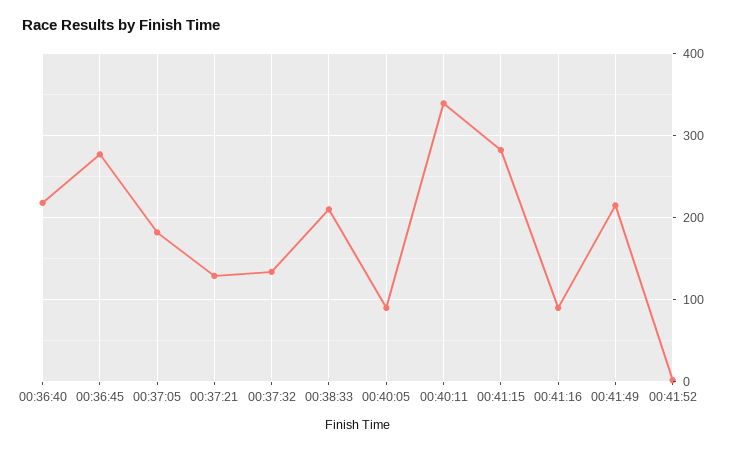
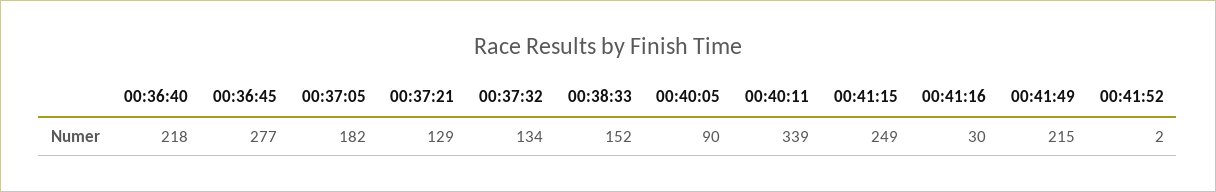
00:38:33: 210 -> 152
00:41:15: 280 -> 249
00:41:16: 90 -> 30

